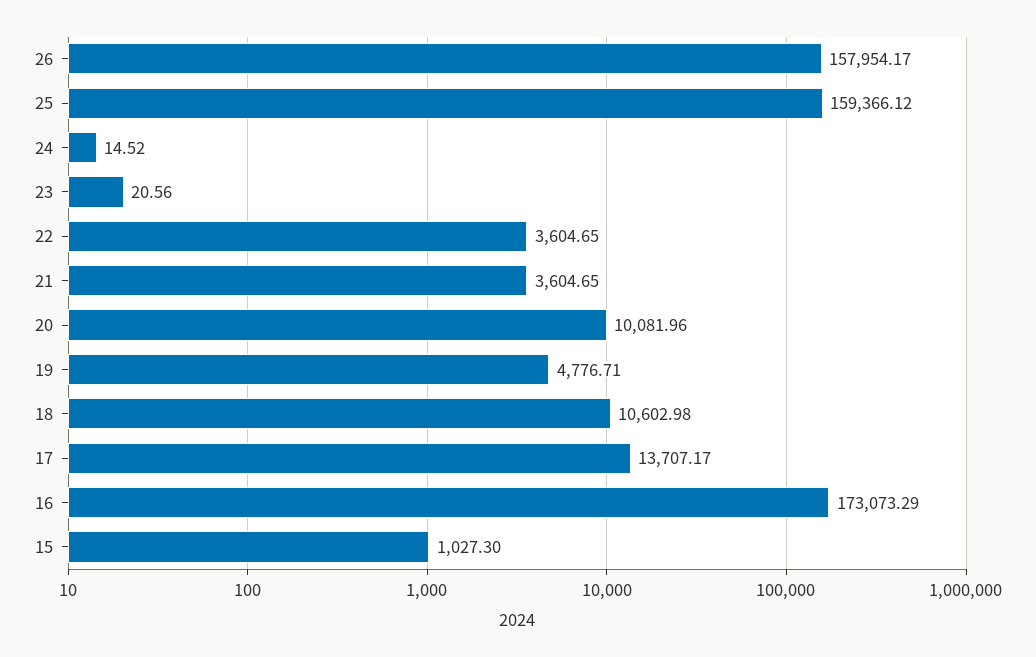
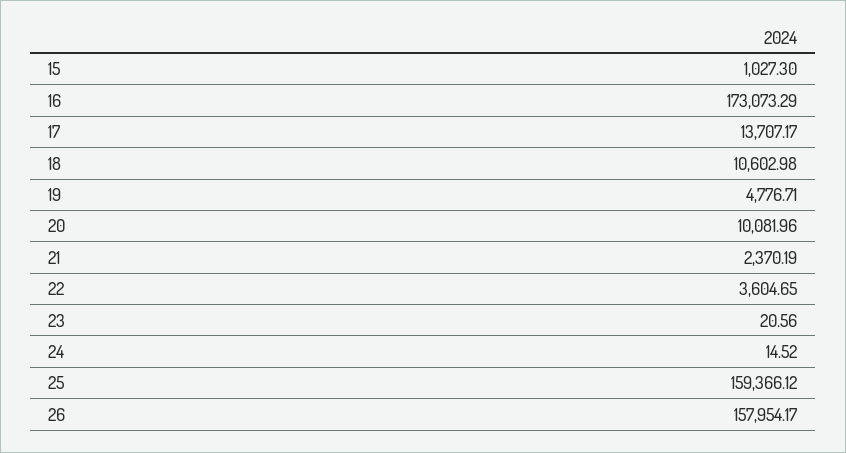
21: 3604.65 -> 2370.19

